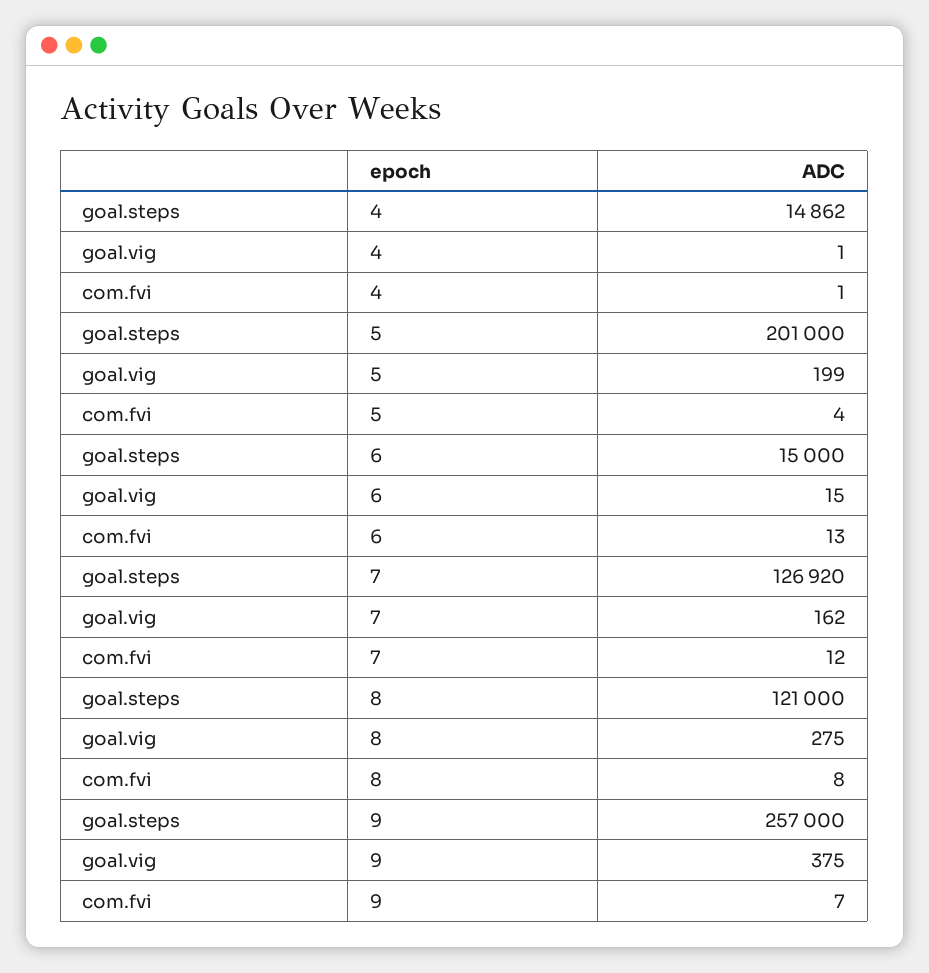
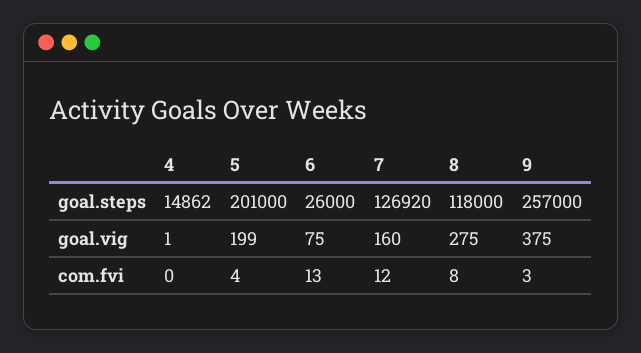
com.fvi, 4: 1 -> 0
goal.steps, 6: 15000 -> 26000
goal.vig, 6: 15 -> 75
goal.vig, 7: 162 -> 160
goal.steps, 8: 121000 -> 118000
com.fvi, 9: 7 -> 3

